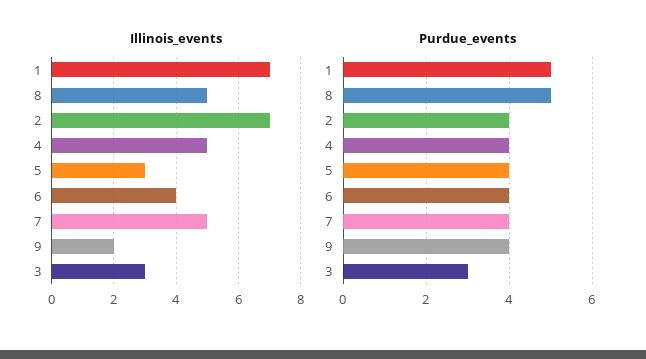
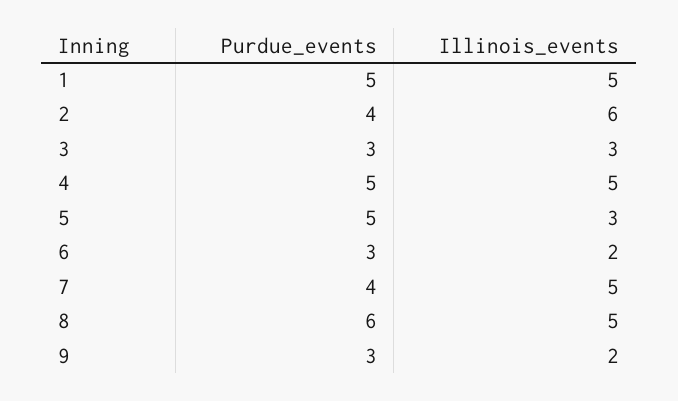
Illinois_events, 1: 7 -> 5
Illinois_events, 2: 7 -> 6
Illinois_events, 6: 4 -> 2
Purdue_events, 8: 5 -> 6
Purdue_events, 4: 4 -> 5
Purdue_events, 5: 4 -> 5
Purdue_events, 6: 4 -> 3
Purdue_events, 9: 4 -> 3

